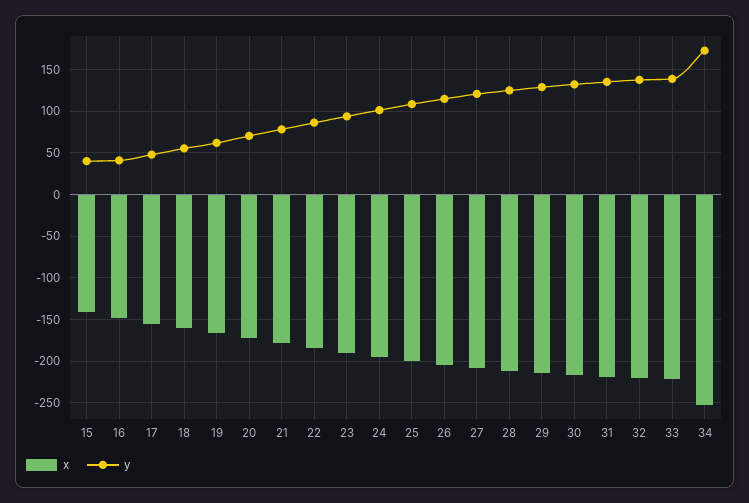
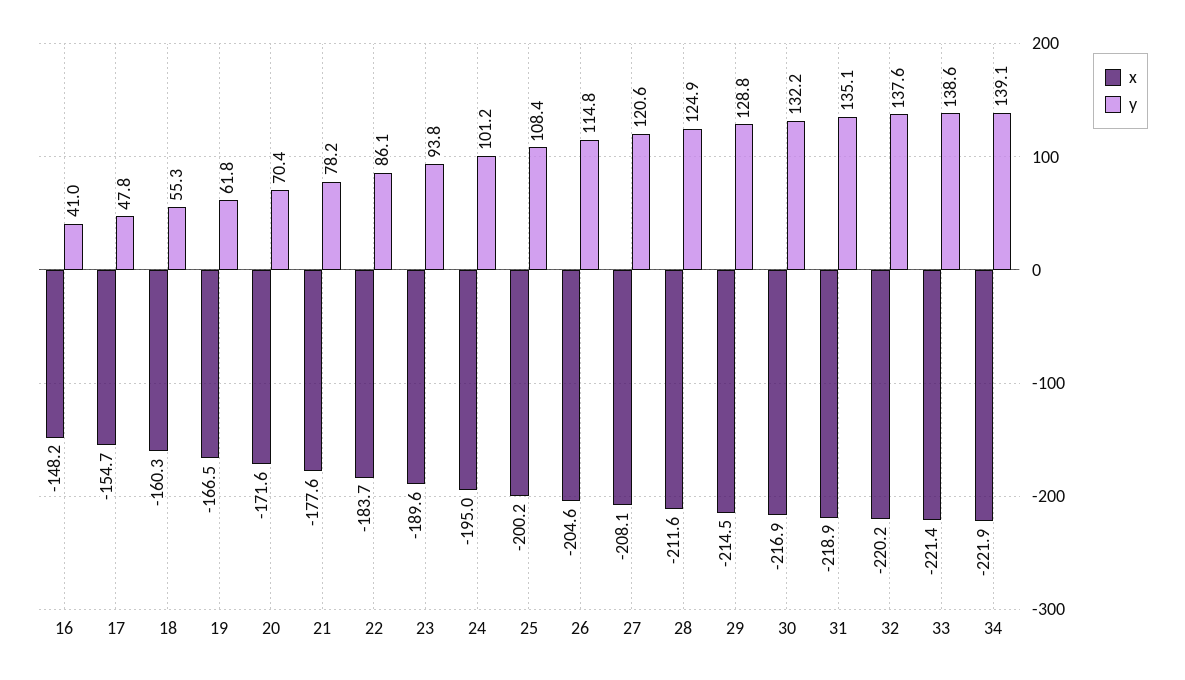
x, 15: -140 -> none
y, 15: 40 -> none
x, 34: -250 -> -221.9
y, 34: 170 -> 139.1

